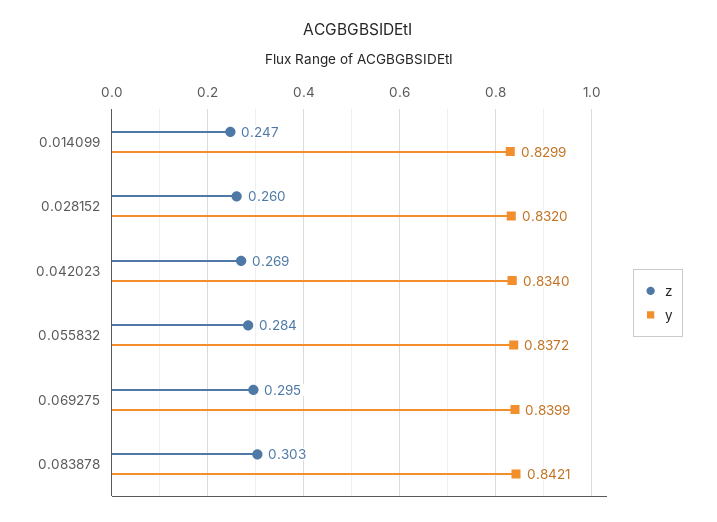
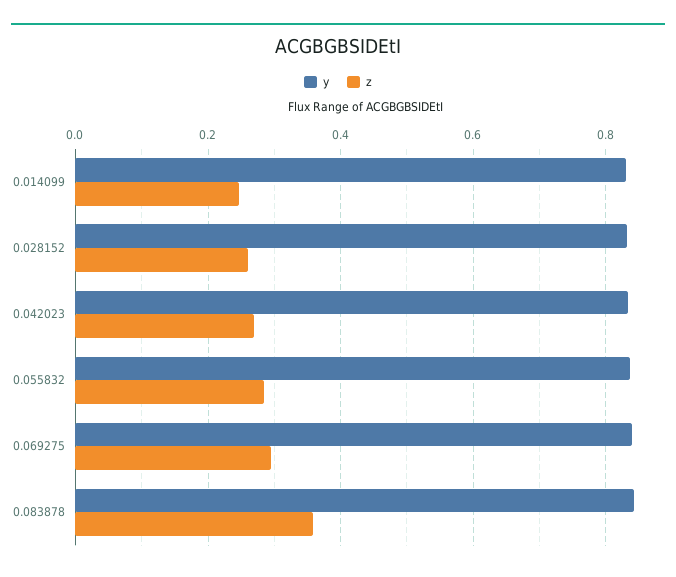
z, 0.083878: 0.303 -> 0.36

